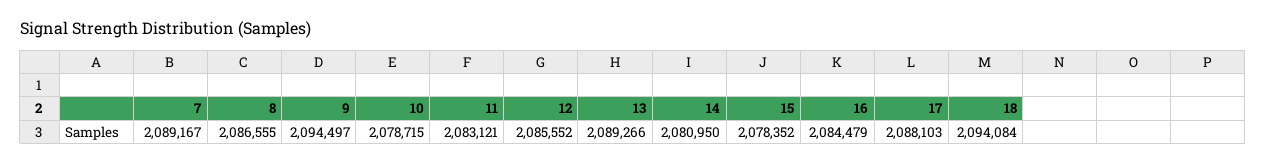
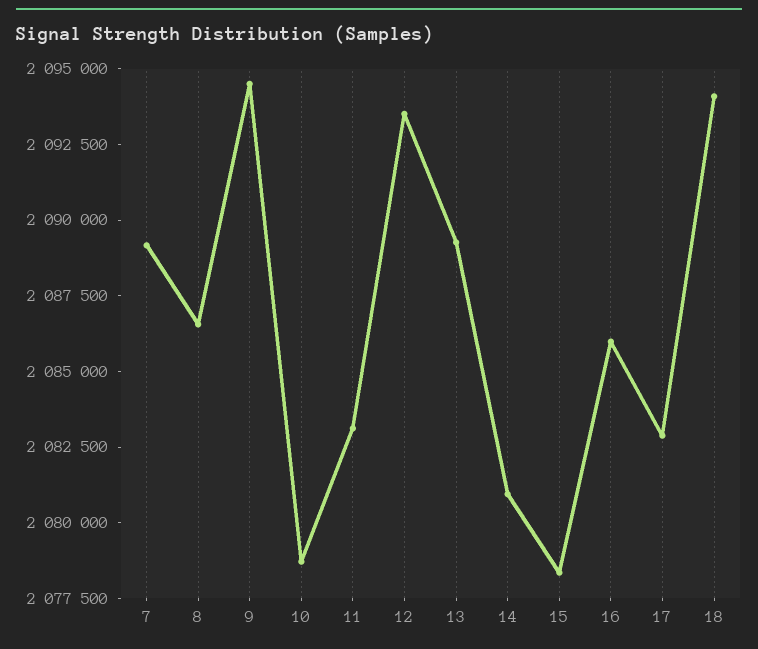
12: 2085552 -> 2093500
16: 2084479 -> 2086000
17: 2088103 -> 2083000

